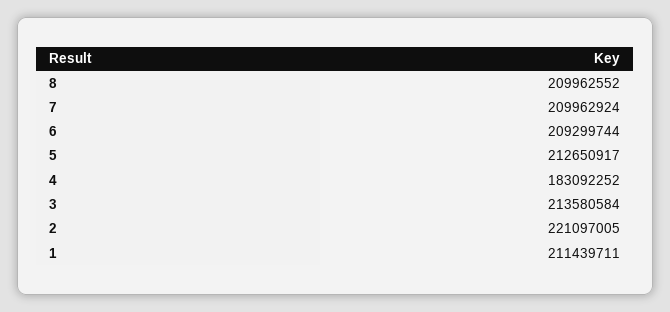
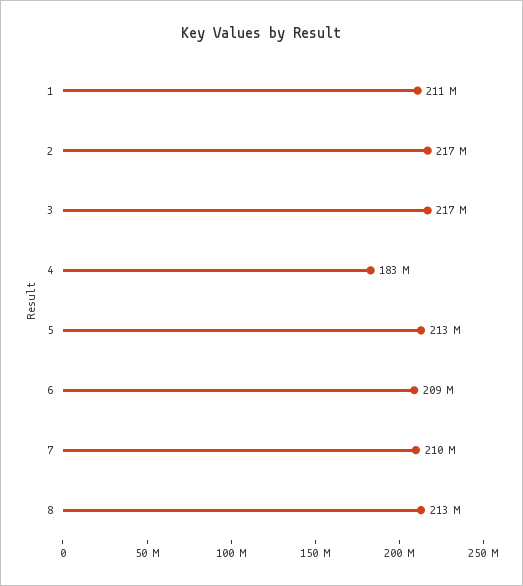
8: 209962552 -> 213000000
3: 213580584 -> 217000000
2: 221097005 -> 217000000

